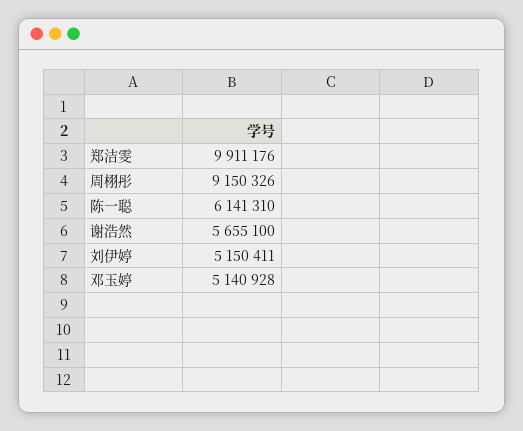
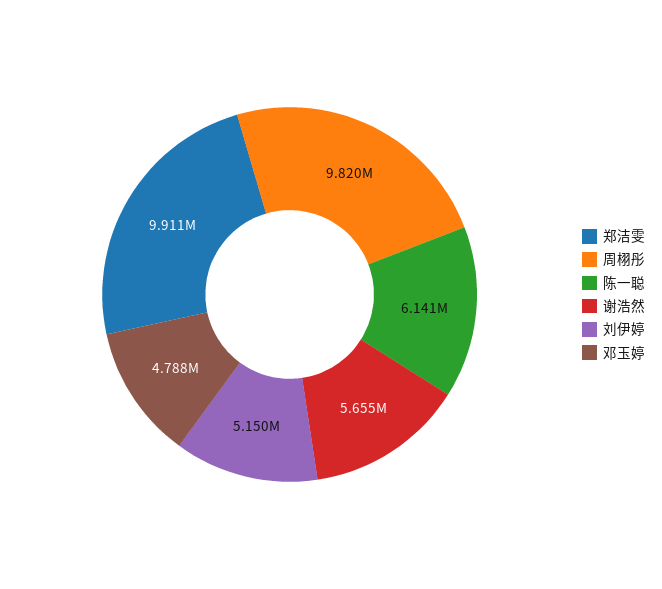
周栩彤: 9150326 -> 9820000
邓玉婷: 5140928 -> 4788000

